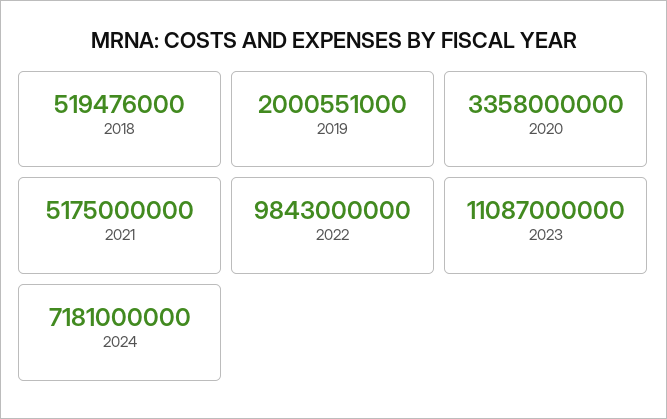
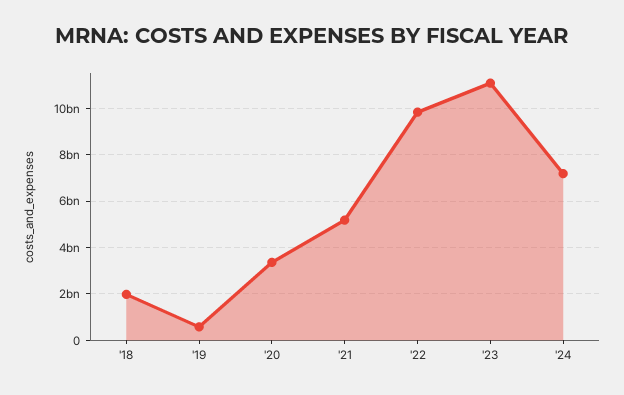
2018: 519476000 -> 2000000000
2019: 2000551000 -> 500000000

